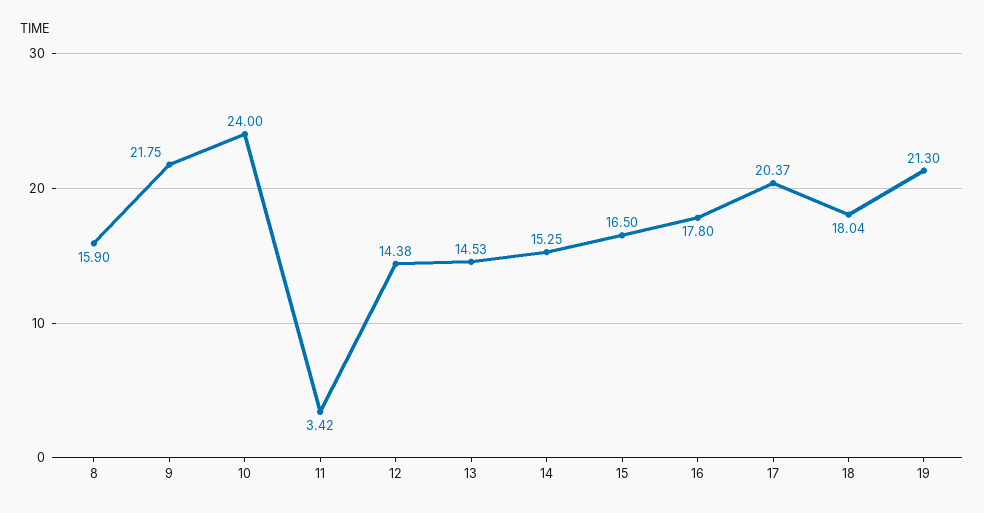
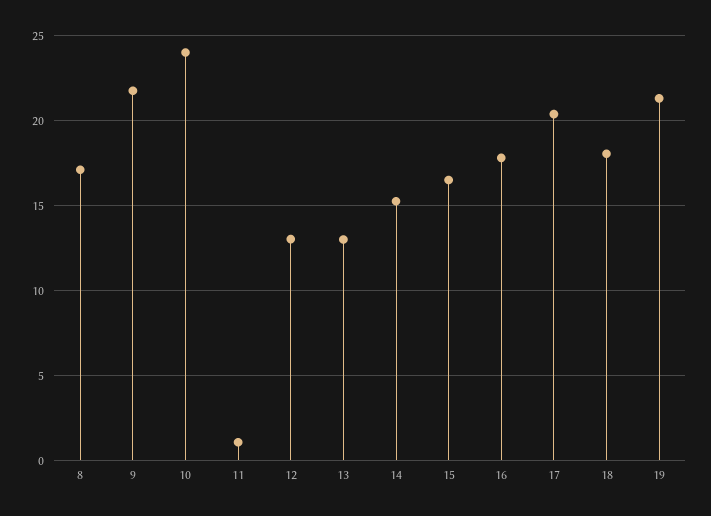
8: 15.9 -> 17
11: 3.42 -> 1
12: 14.38 -> 13
13: 14.53 -> 13

